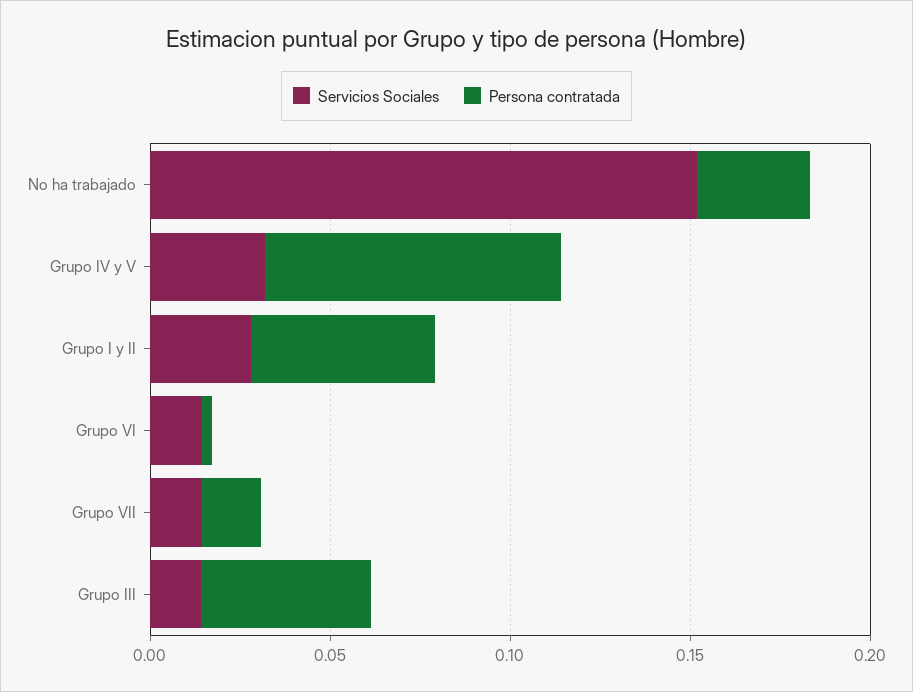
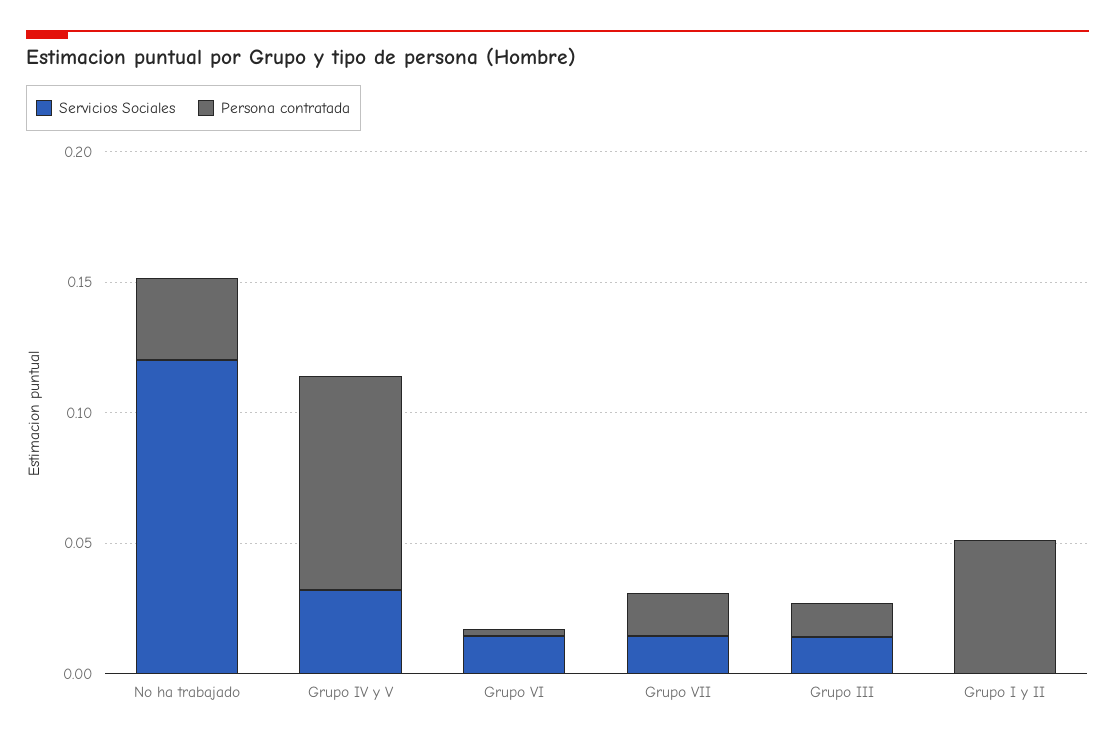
Servicios Sociales, No ha trabajado: 0.15 -> 0.12
Servicios Sociales, Grupo I y II: 0.03 -> 0
Persona contratada, Grupo III: 0.05 -> 0.01

